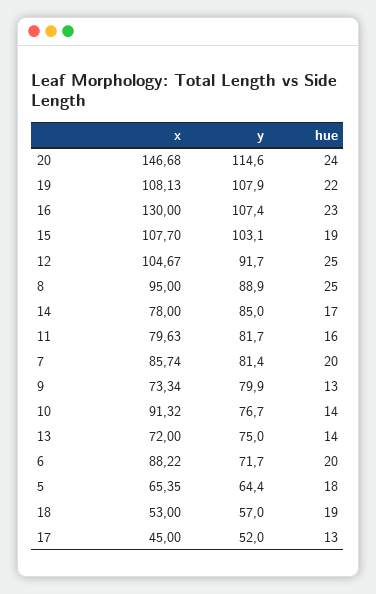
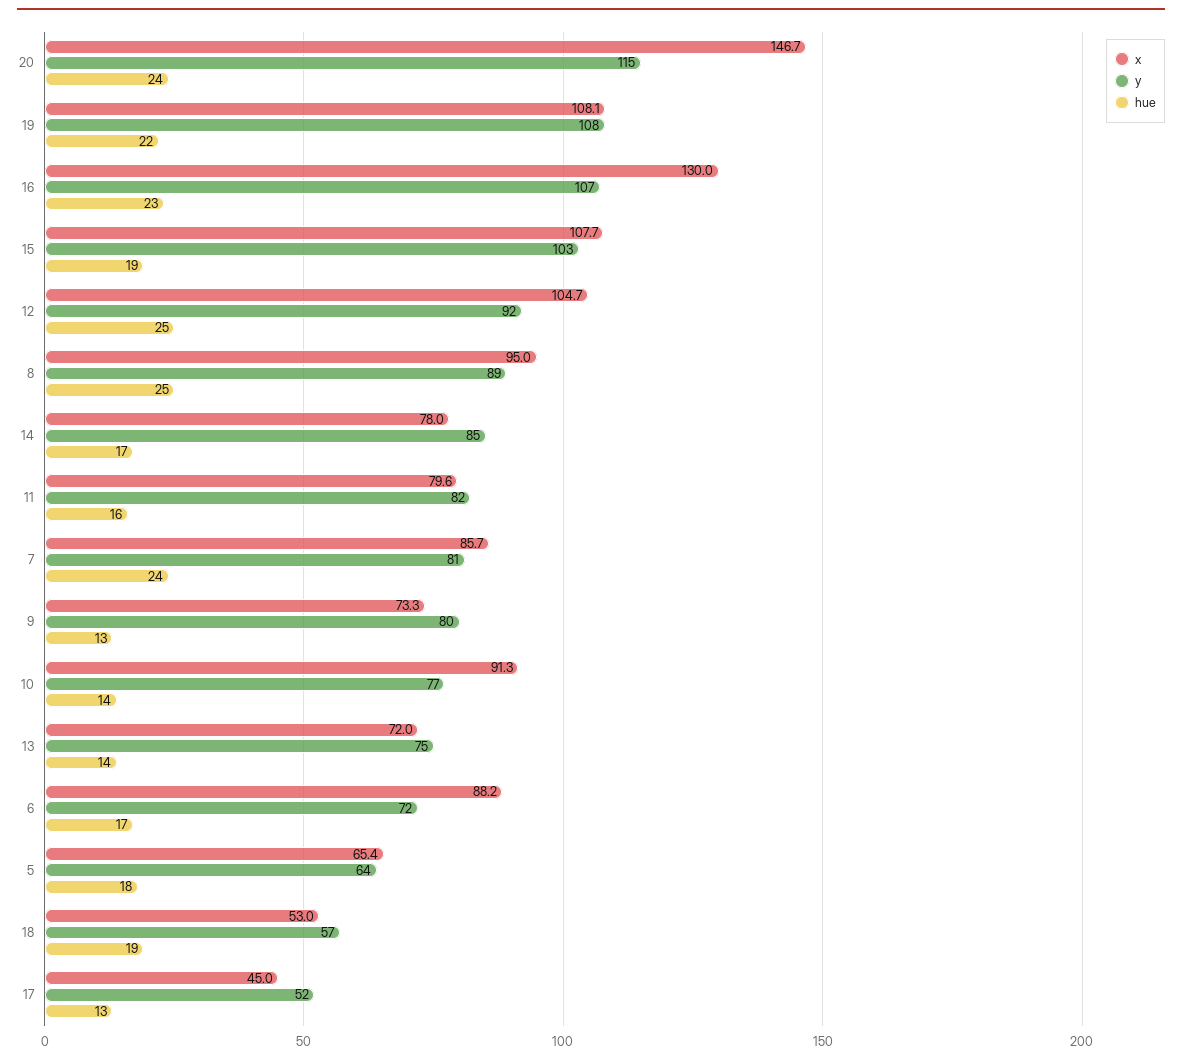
hue, 7: 20 -> 24
hue, 6: 20 -> 17

